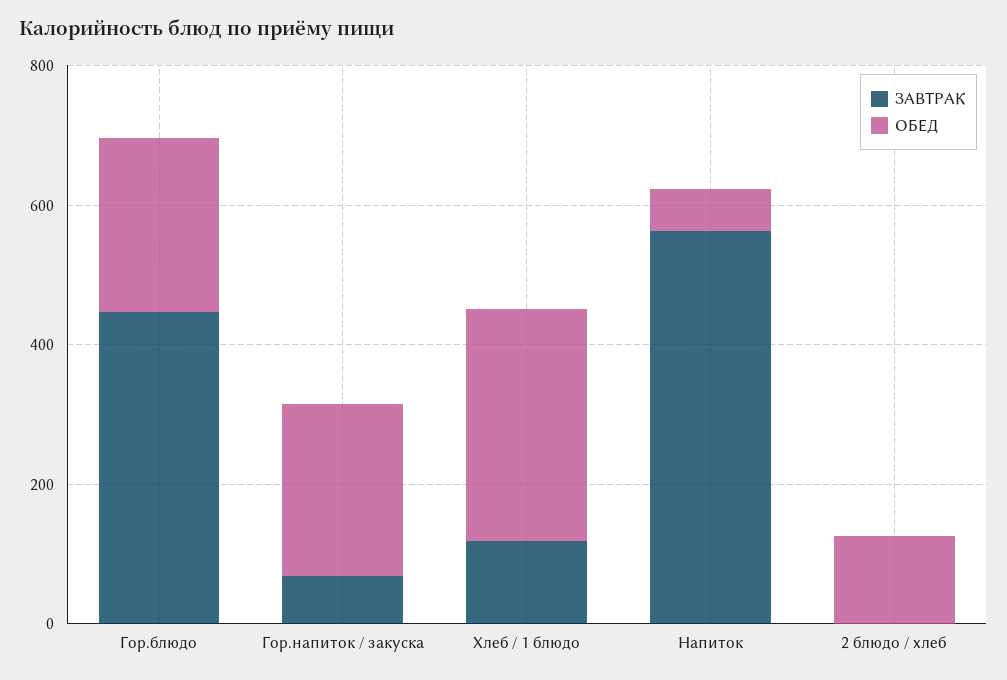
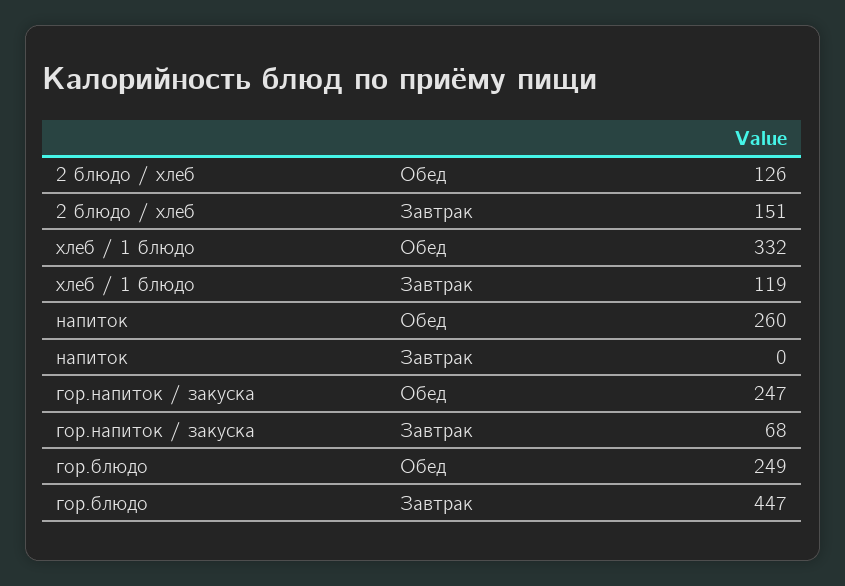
ЗАВТРАК, Напиток: 550 -> 0
ОБЕД, Напиток: 50 -> 260
ЗАВТРАК, 2 блюдо / хлеб: 0 -> 151

